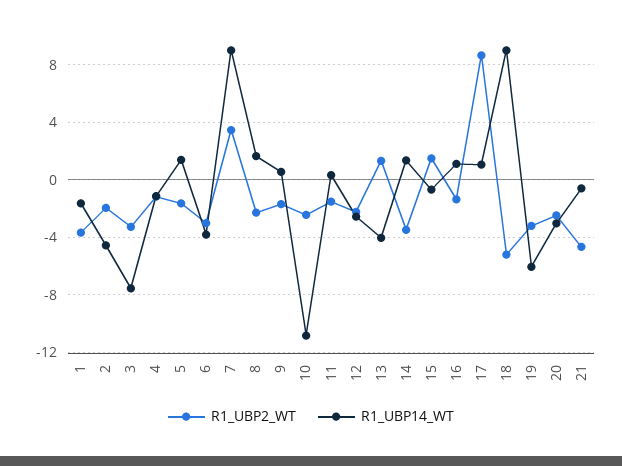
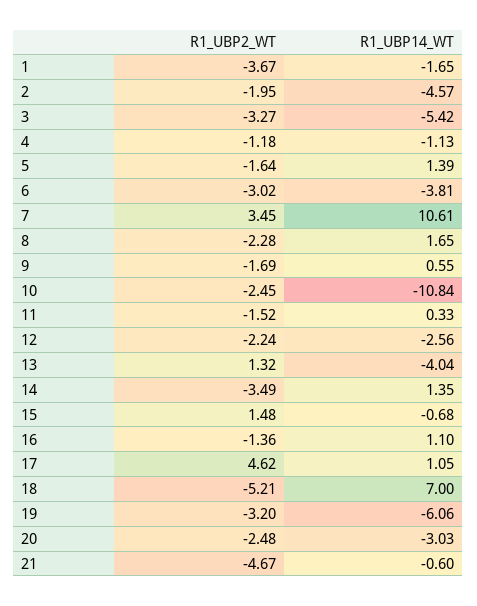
R1_UBP14_WT, 3: -7.5 -> -5.42
R1_UBP14_WT, 7: 9 -> 10.61
R1_UBP2_WT, 17: 8.5 -> 4.62
R1_UBP14_WT, 18: 9 -> 7

